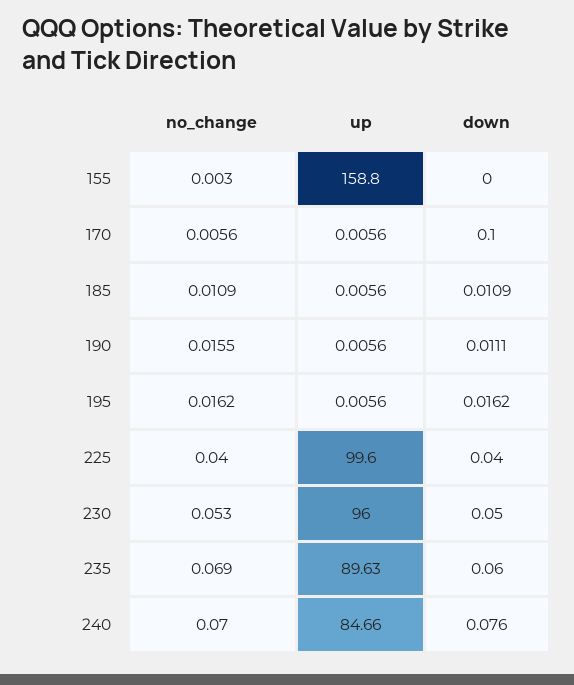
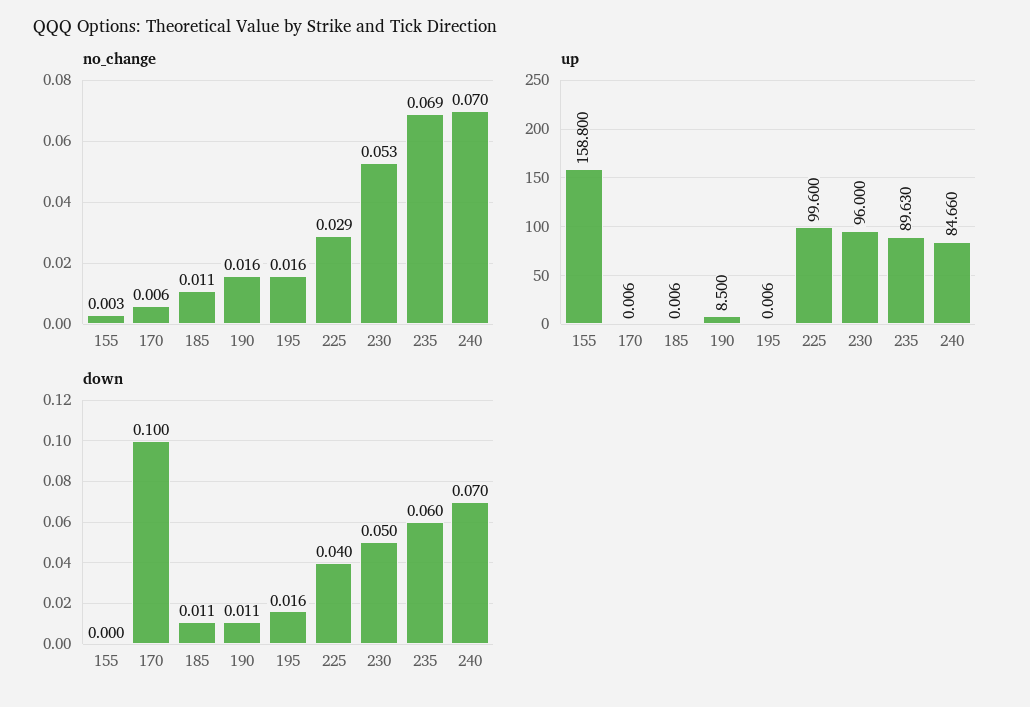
up, 190: 0.0056 -> 8.5
no_change, 225: 0.04 -> 0.029
down, 240: 0.076 -> 0.07

